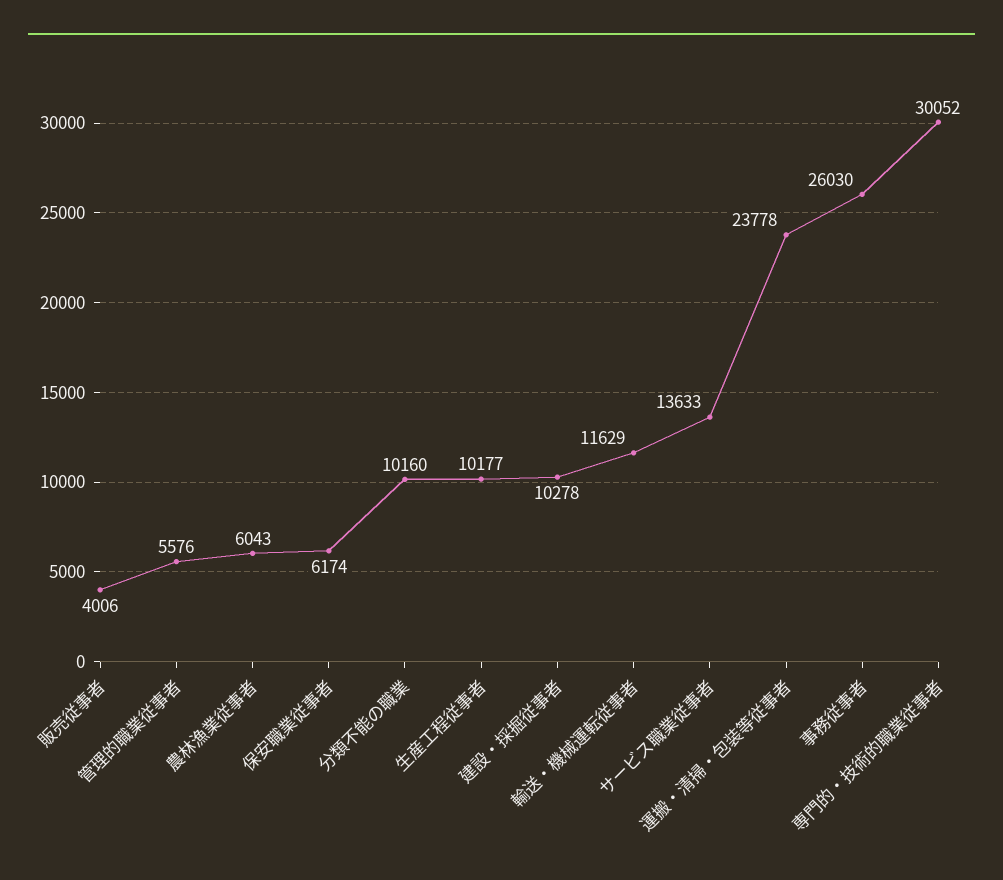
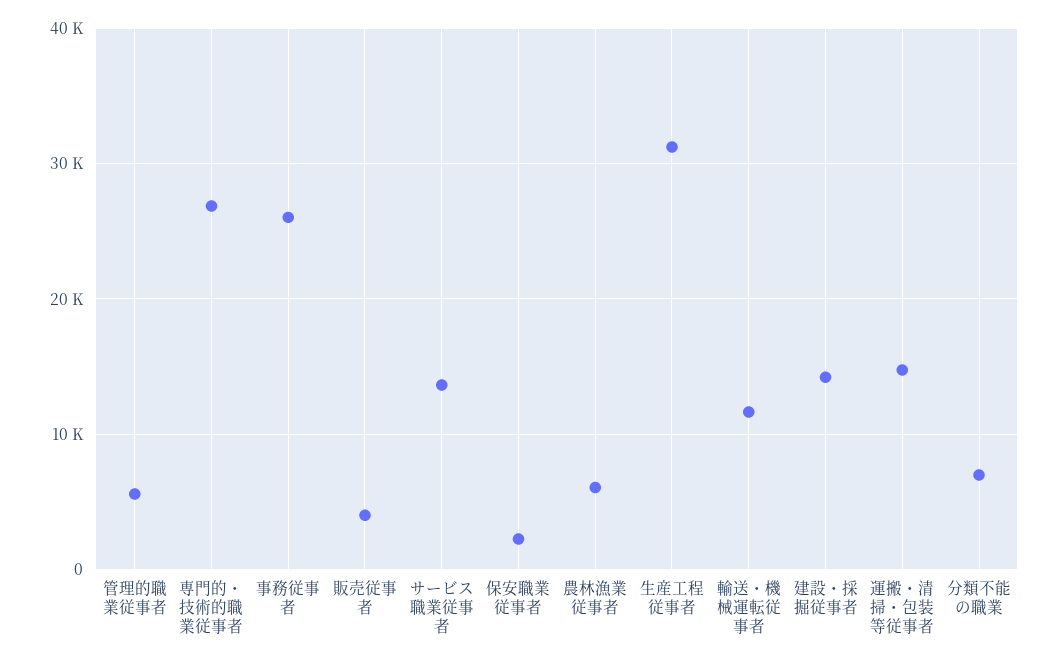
保安職業従事者: 6174 -> 2000
分類不能の職業: 10160 -> 7000
生産工程従事者: 10177 -> 31000
建設・採掘従事者: 10278 -> 14000
運搬・清掃・包装等従事者: 23778 -> 15000
専門的・技術的職業従事者: 30052 -> 27000

